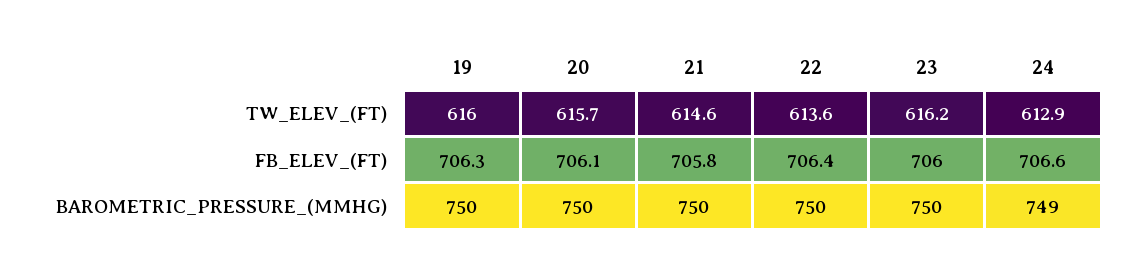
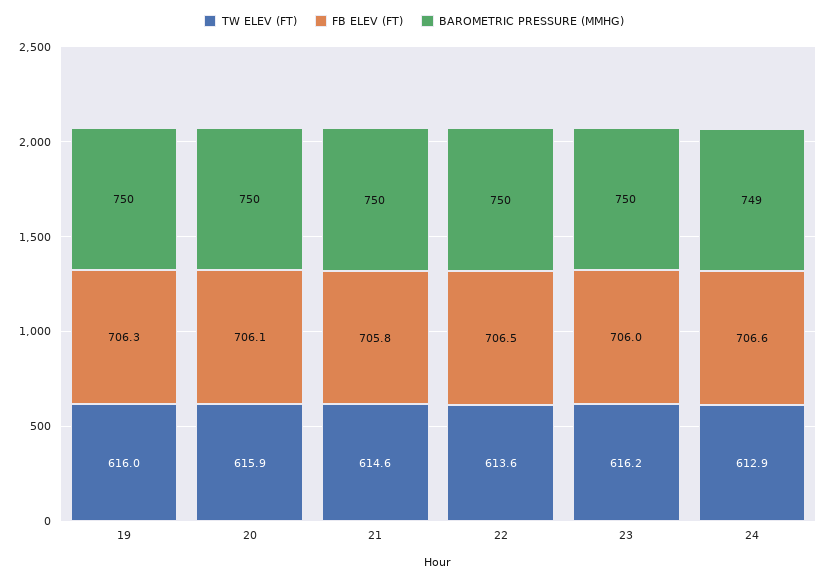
TW_ELEV_(FT), 20: 615.7 -> 615.9
FB_ELEV_(FT), 22: 706.4 -> 706.5

